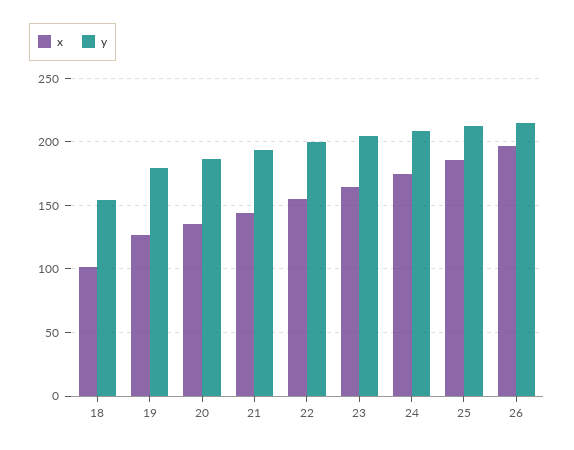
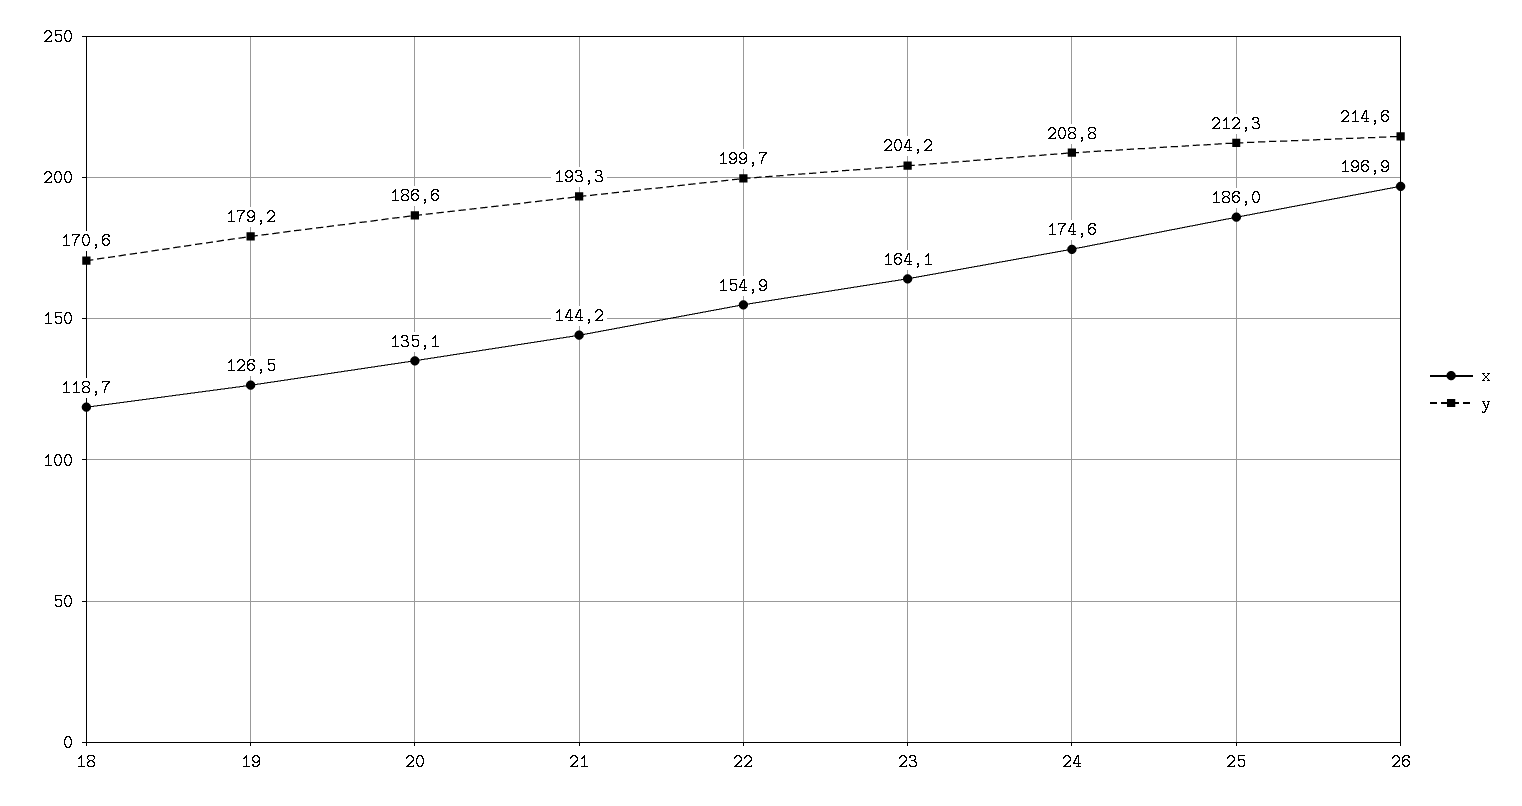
x, 18: 100 -> 118.7
y, 18: 155 -> 170.6

